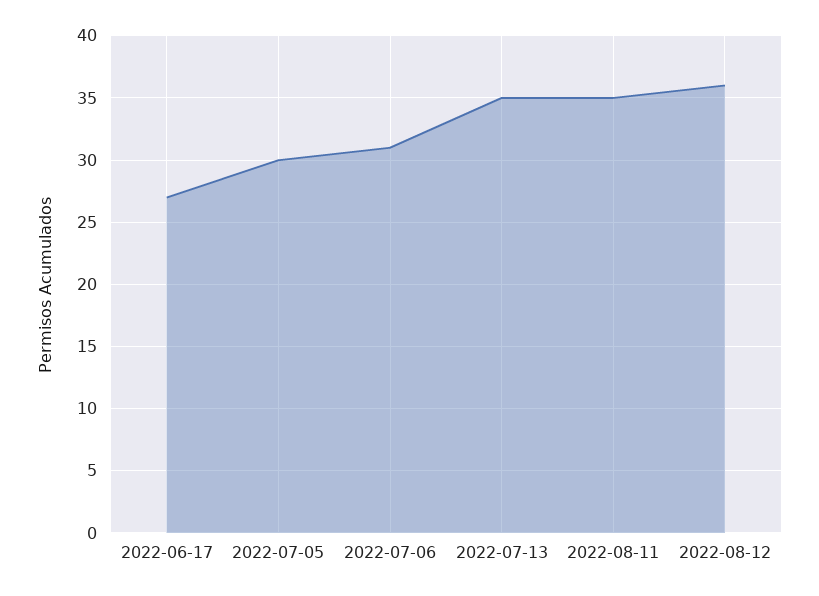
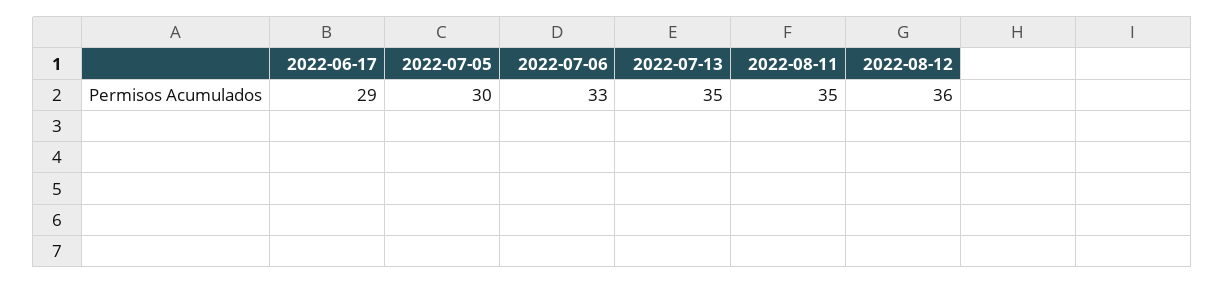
2022-06-17: 27 -> 29
2022-07-06: 31 -> 33

